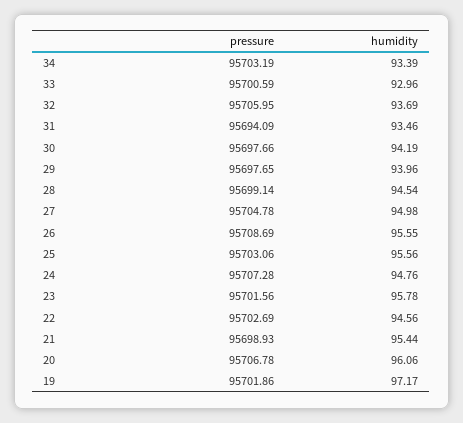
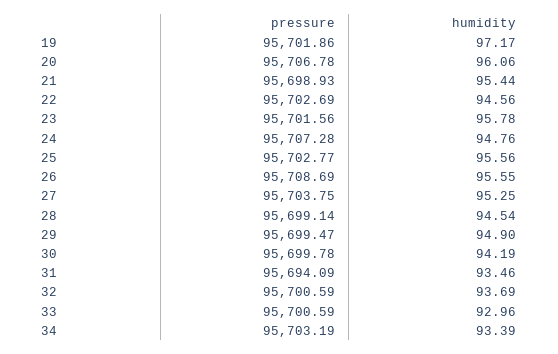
pressure, 32: 95705.95 -> 95700.59
pressure, 30: 95697.66 -> 95699.78
pressure, 29: 95697.65 -> 95699.47
humidity, 29: 93.96 -> 94.9
pressure, 27: 95704.78 -> 95703.75
humidity, 27: 94.98 -> 95.25
pressure, 25: 95703.06 -> 95702.77

